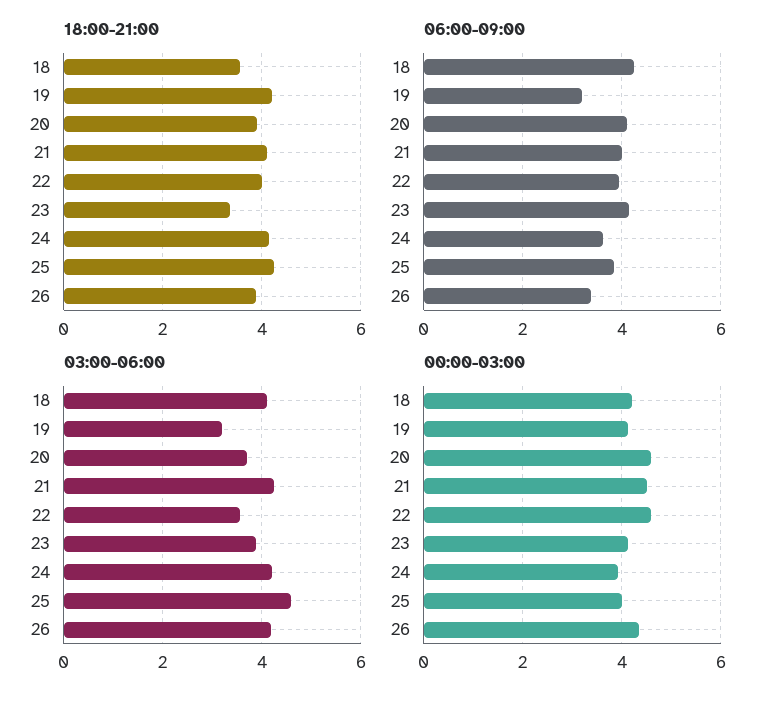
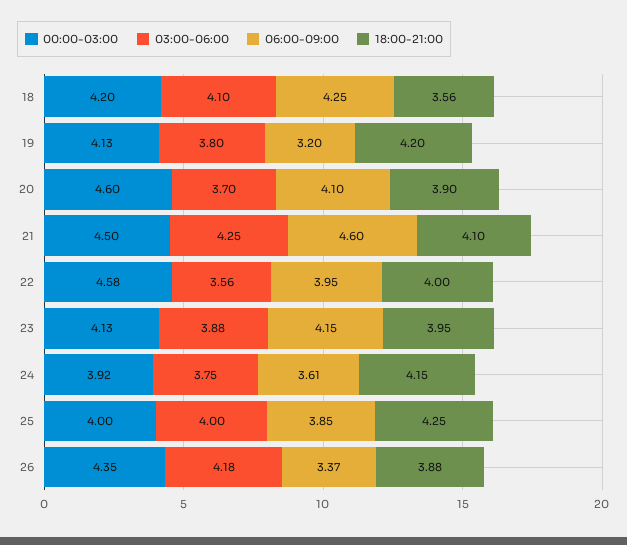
18:00-21:00, 23: 3.4 -> 3.95
06:00-09:00, 21: 4 -> 4.6
03:00-06:00, 19: 3.2 -> 3.8
03:00-06:00, 24: 4.2 -> 3.75
03:00-06:00, 25: 4.6 -> 4

